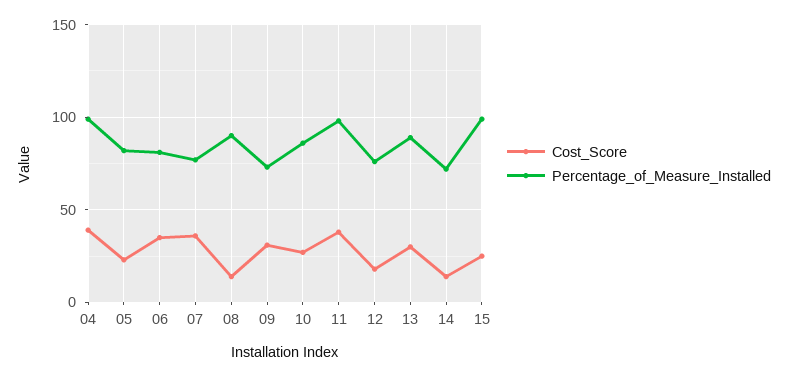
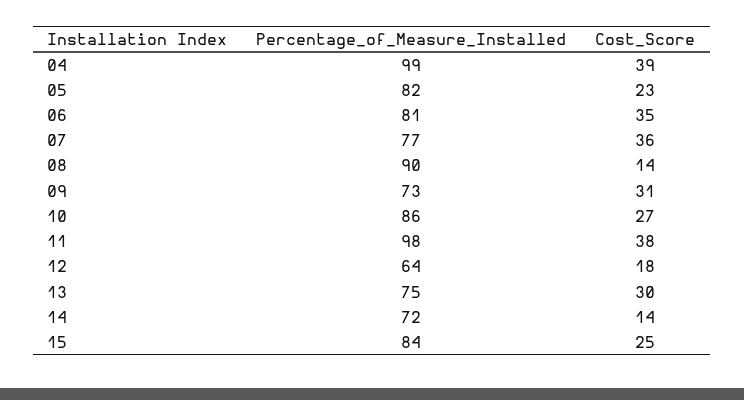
Percentage_of_Measure_Installed, 12: 75 -> 64
Percentage_of_Measure_Installed, 13: 90 -> 75
Percentage_of_Measure_Installed, 15: 100 -> 84

